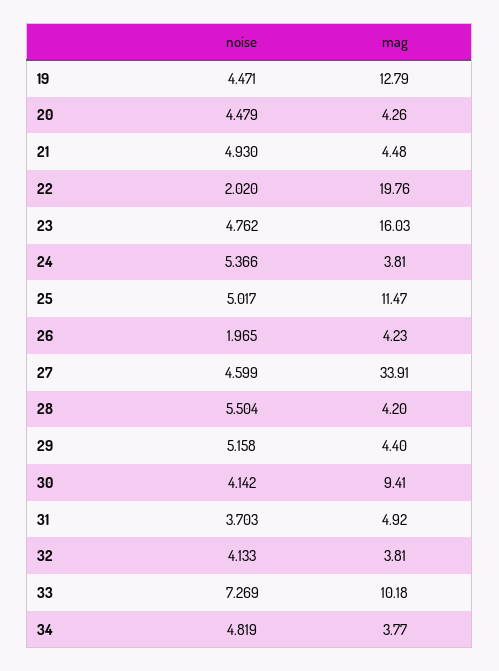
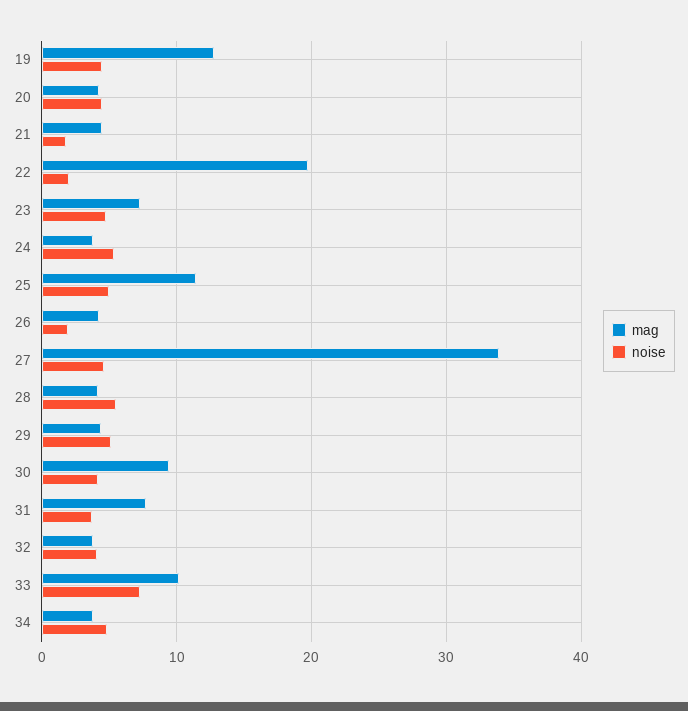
noise, 21: 4.93 -> 2
mag, 23: 16.03 -> 7
mag, 31: 4.92 -> 8

